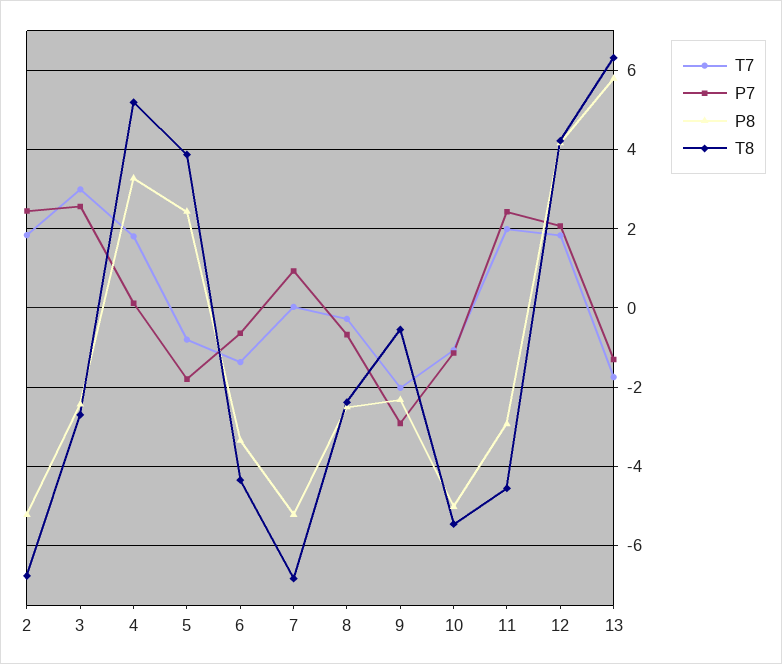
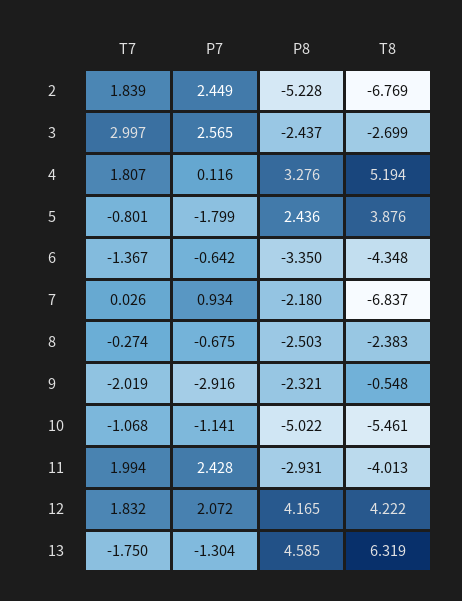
P8, 7: -5.2 -> -2.18
T8, 11: -4.6 -> -4.013
P8, 13: 5.8 -> 4.585

